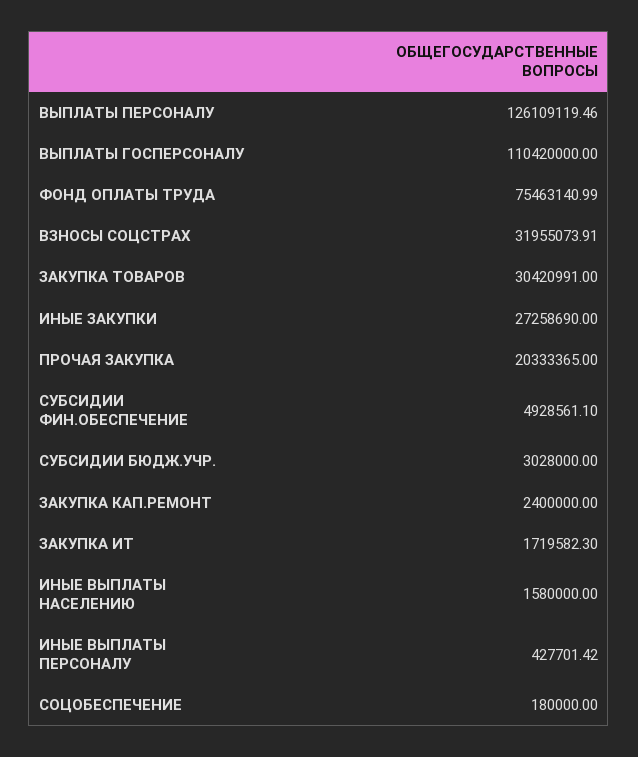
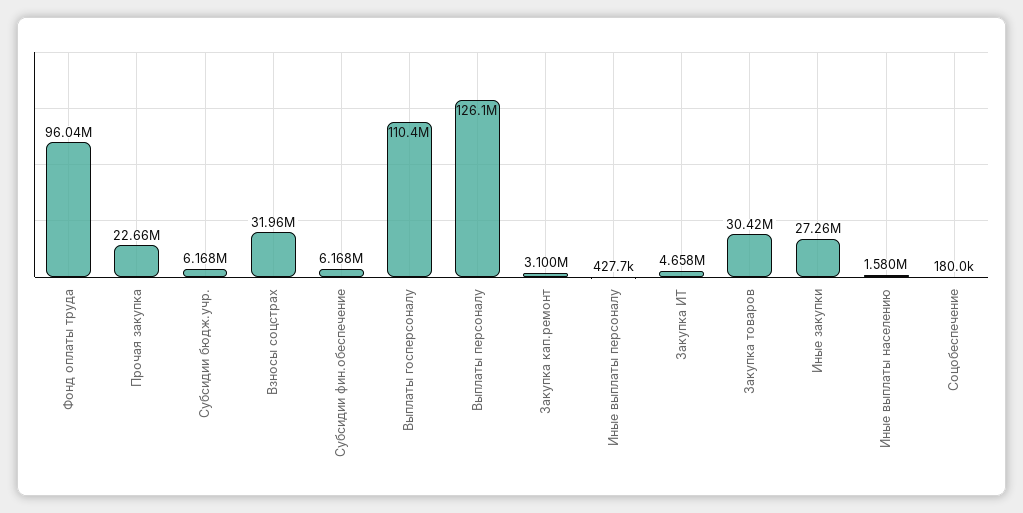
ФОНД ОПЛАТЫ ТРУДА: 75463140.99 -> 96040000
ПРОЧАЯ ЗАКУПКА: 20333365 -> 22660000
СУБСИДИИ ФИН.ОБЕСПЕЧЕНИЕ: 4928561.1 -> 6168000
СУБСИДИИ БЮДЖ.УЧР.: 3028000 -> 6168000
ЗАКУПКА КАП.РЕМОНТ: 2400000 -> 3100000
ЗАКУПКА ИТ: 1719582.3 -> 4658000

